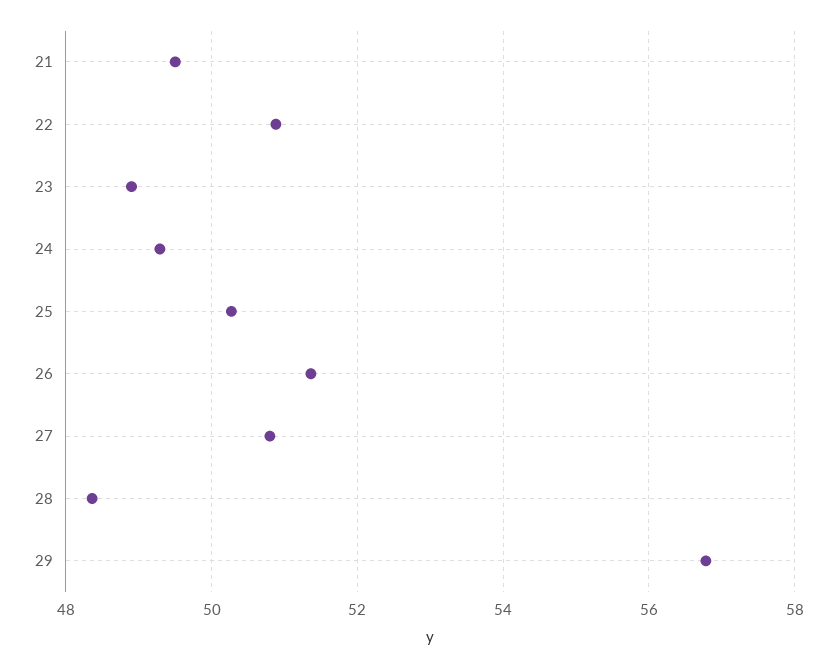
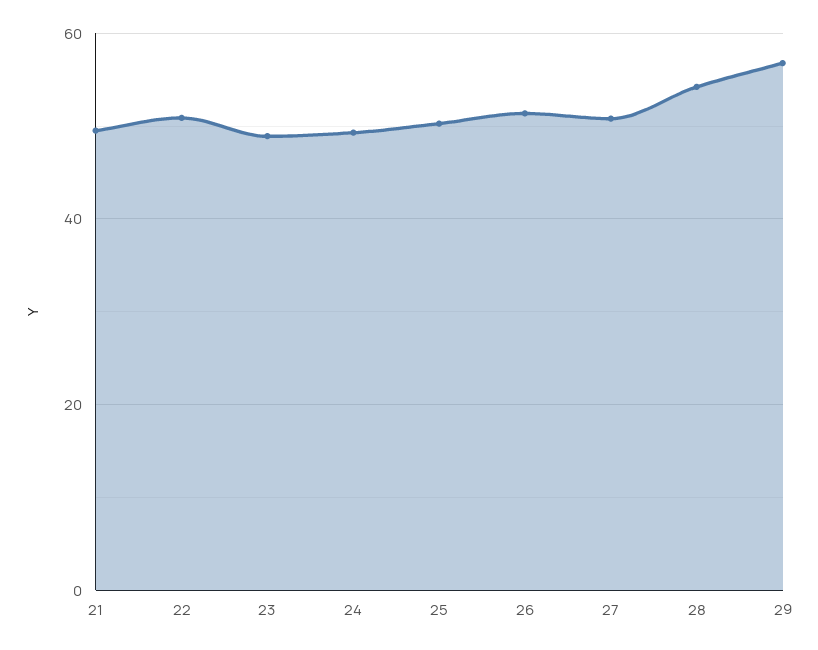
28: 48.4 -> 54

